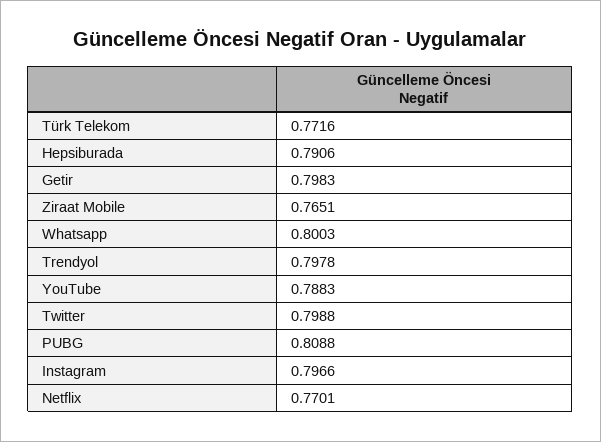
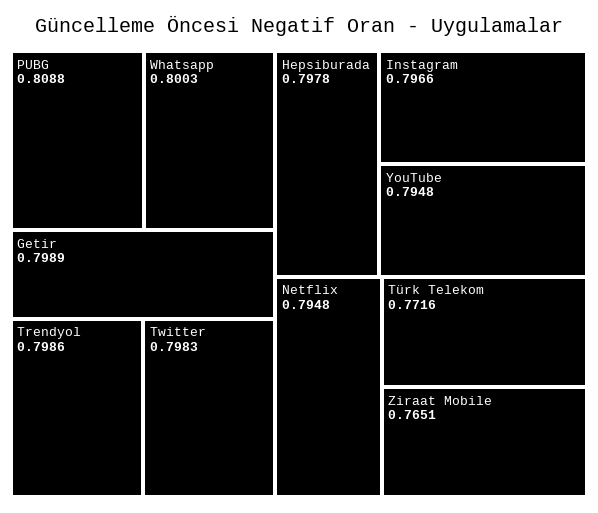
Hepsiburada: 0.7906 -> 0.7978
Getir: 0.7983 -> 0.7989
Trendyol: 0.7978 -> 0.7986
YouTube: 0.7883 -> 0.7948
Twitter: 0.7988 -> 0.7983
Netflix: 0.7701 -> 0.7948

